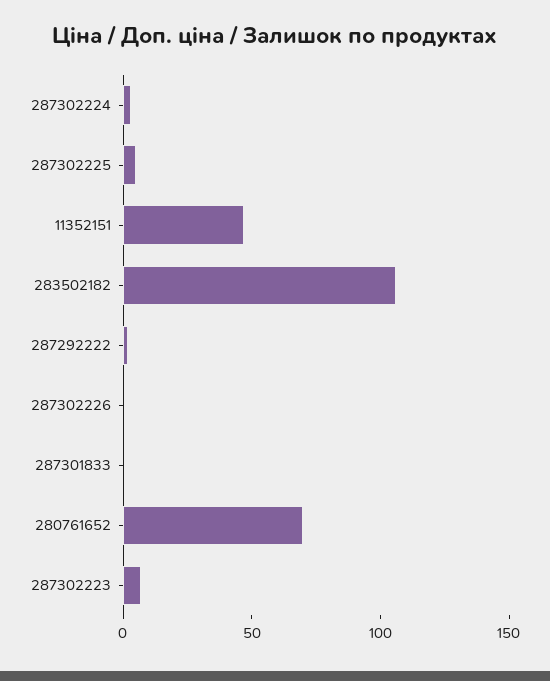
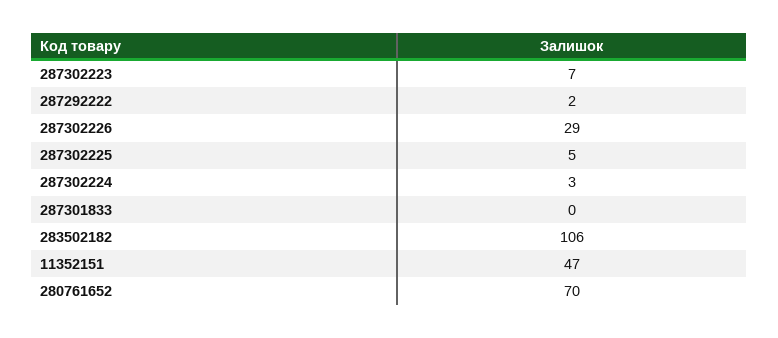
287302226: 0 -> 29

